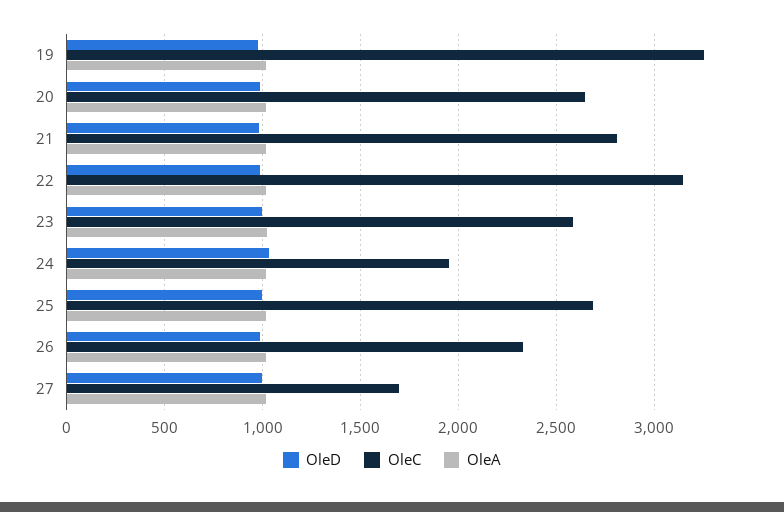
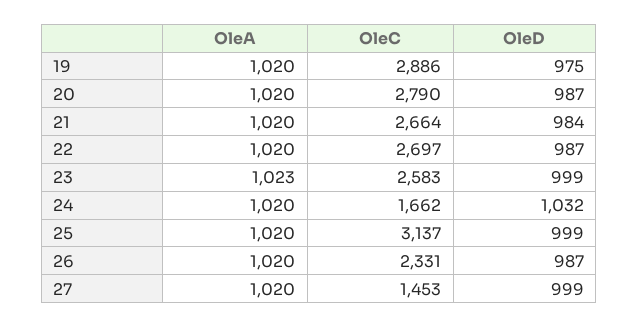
OleC, 19: 3250 -> 2886
OleC, 20: 2650 -> 2790
OleC, 21: 2800 -> 2664
OleC, 22: 3150 -> 2697
OleC, 24: 1950 -> 1662
OleC, 25: 2700 -> 3137
OleC, 27: 1700 -> 1453

